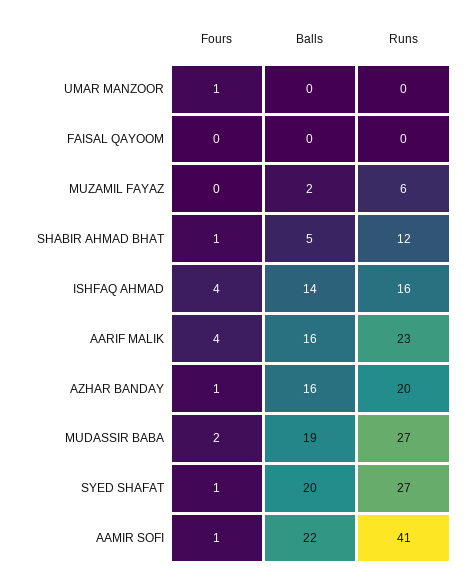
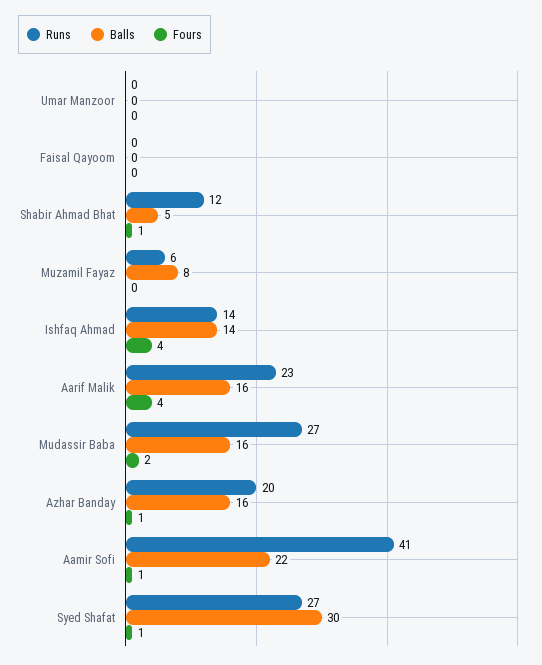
Fours, UMAR MANZOOR: 1 -> 0
Balls, MUZAMIL FAYAZ: 2 -> 8
Runs, ISHFAQ AHMAD: 16 -> 14
Balls, MUDASSIR BABA: 19 -> 16
Balls, SYED SHAFAT: 20 -> 30

